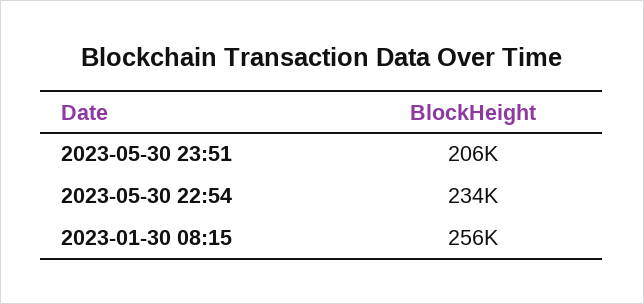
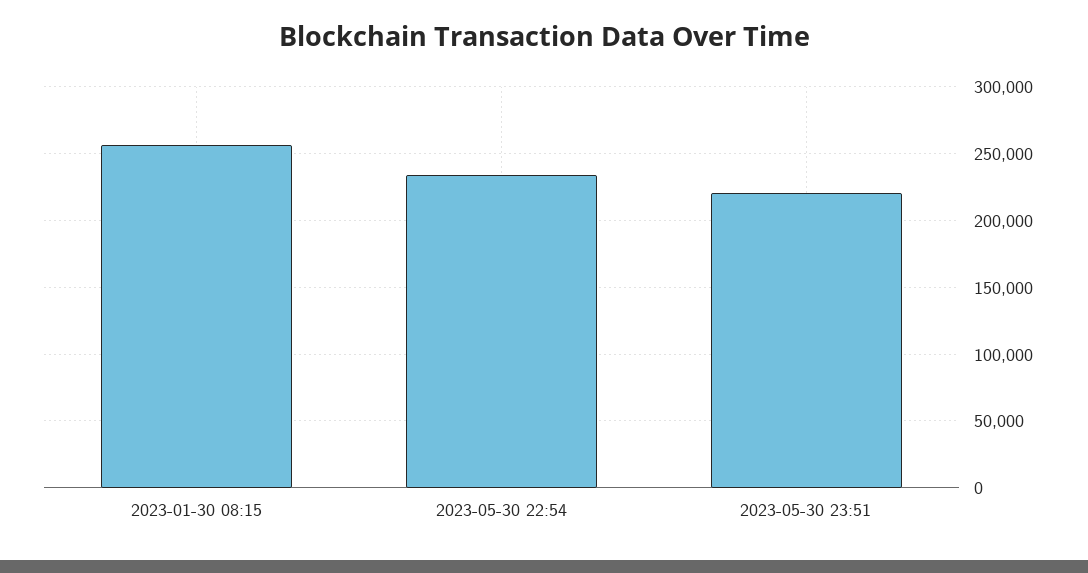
2023-05-30 23:51: 206000 -> 220000

